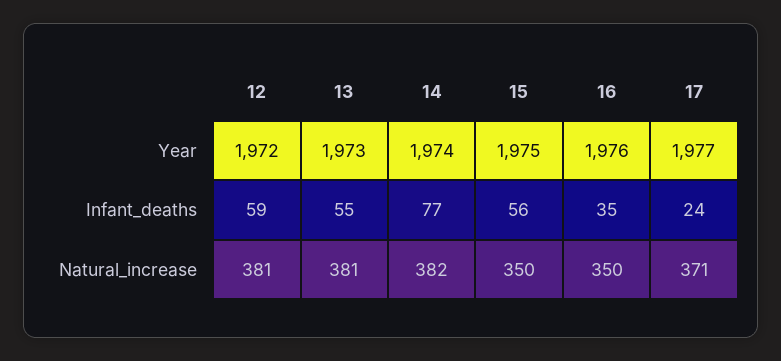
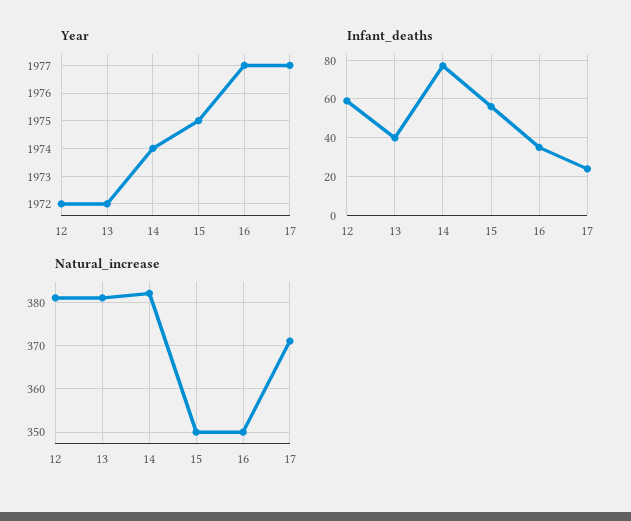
Year, 13: 1973 -> 1972
Year, 16: 1976 -> 1977
Infant_deaths, 13: 55 -> 40

